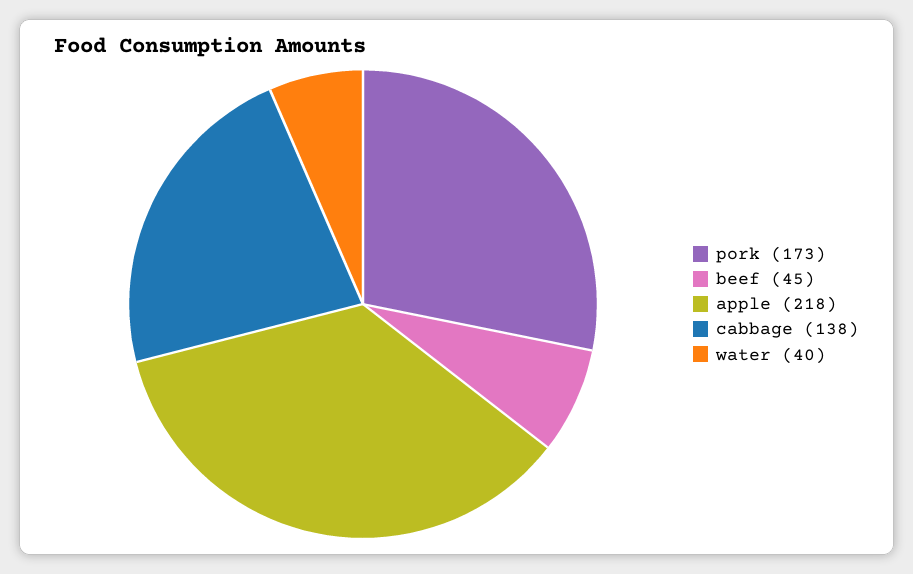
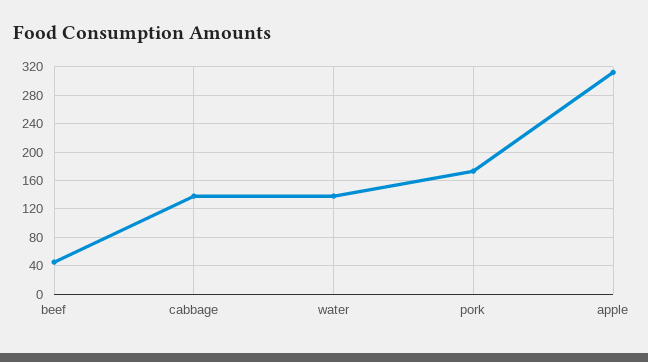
apple: 218 -> 310
water: 40 -> 140

